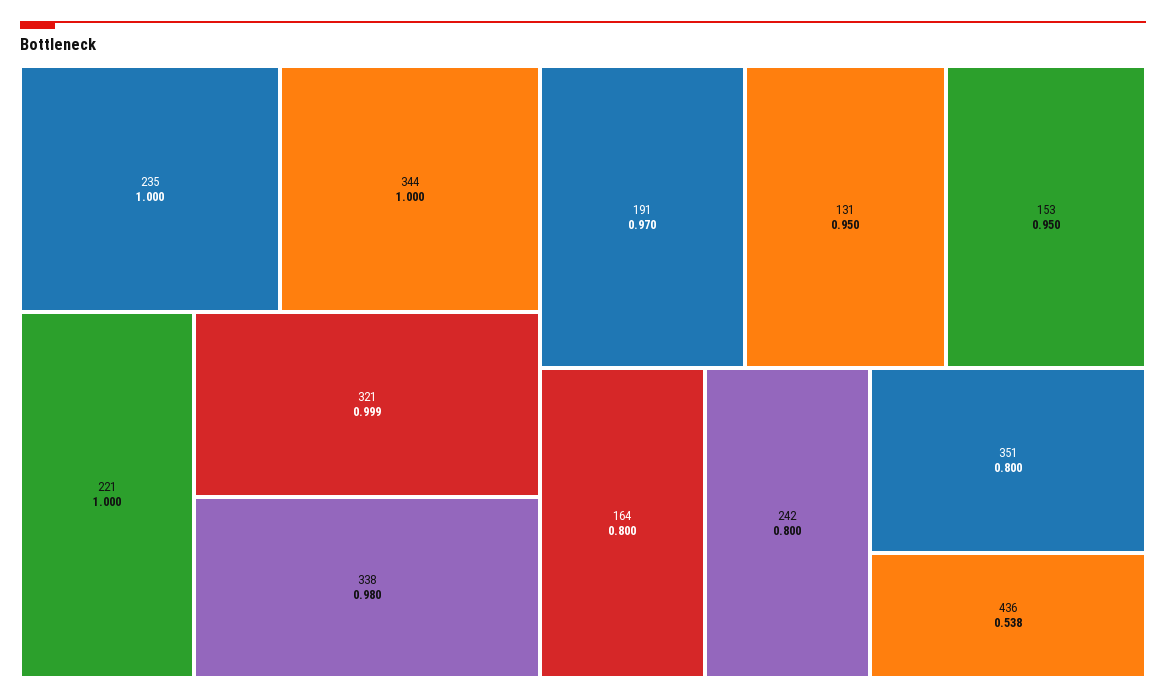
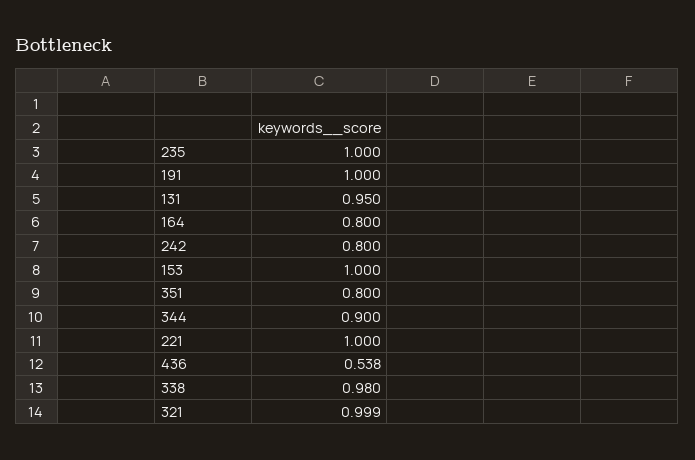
344: 1 -> 0.9
191: 0.97 -> 1
153: 0.95 -> 1

